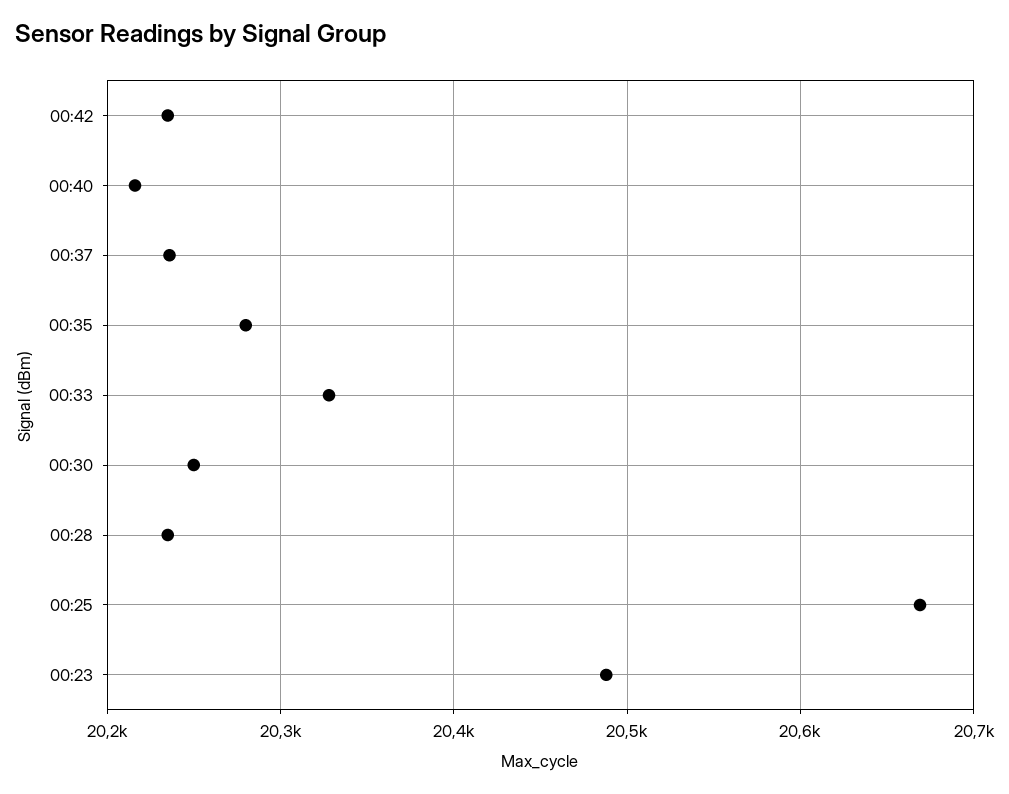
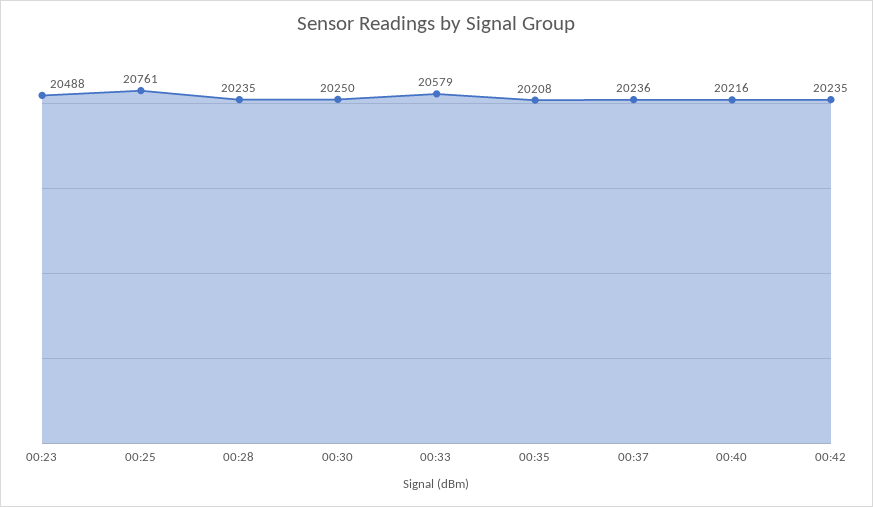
00:35: 20280 -> 20208
00:33: 20330 -> 20579
00:25: 20670 -> 20761

